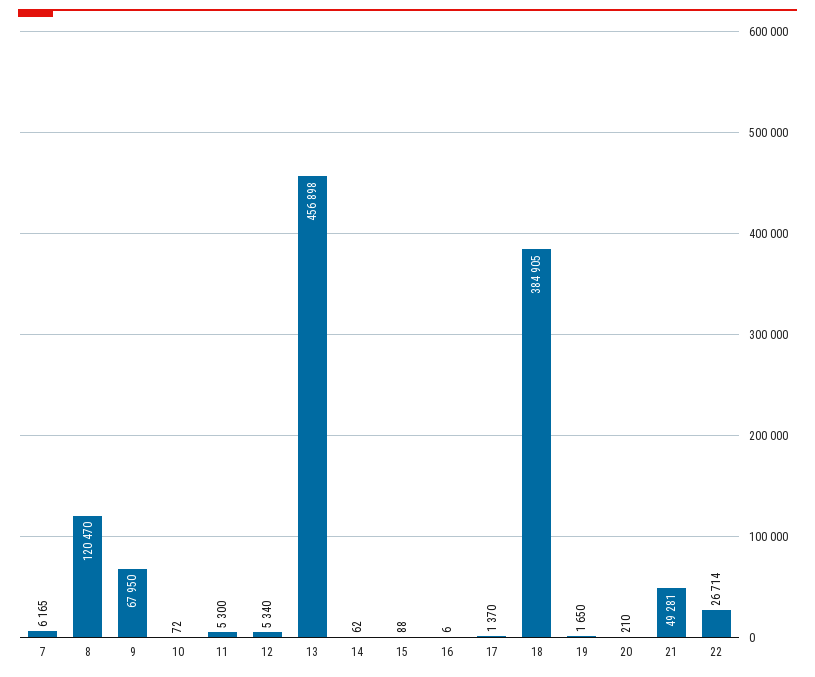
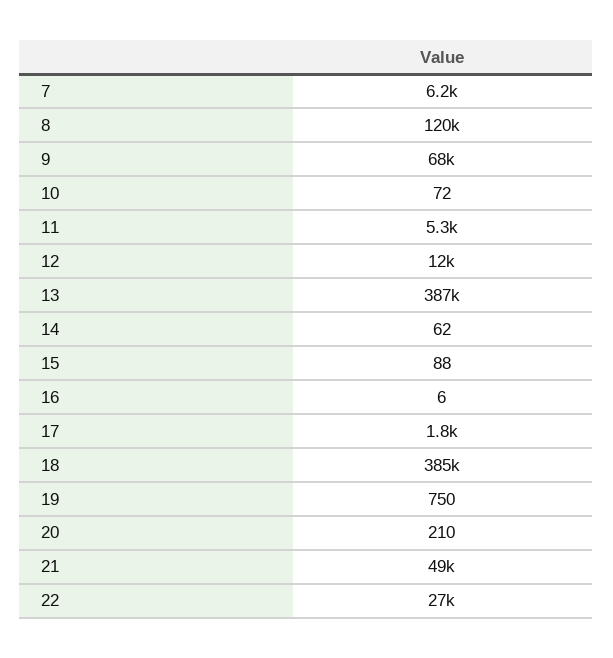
12: 5340 -> 12000
13: 456898 -> 387000
17: 1370 -> 1800
19: 1650 -> 750

